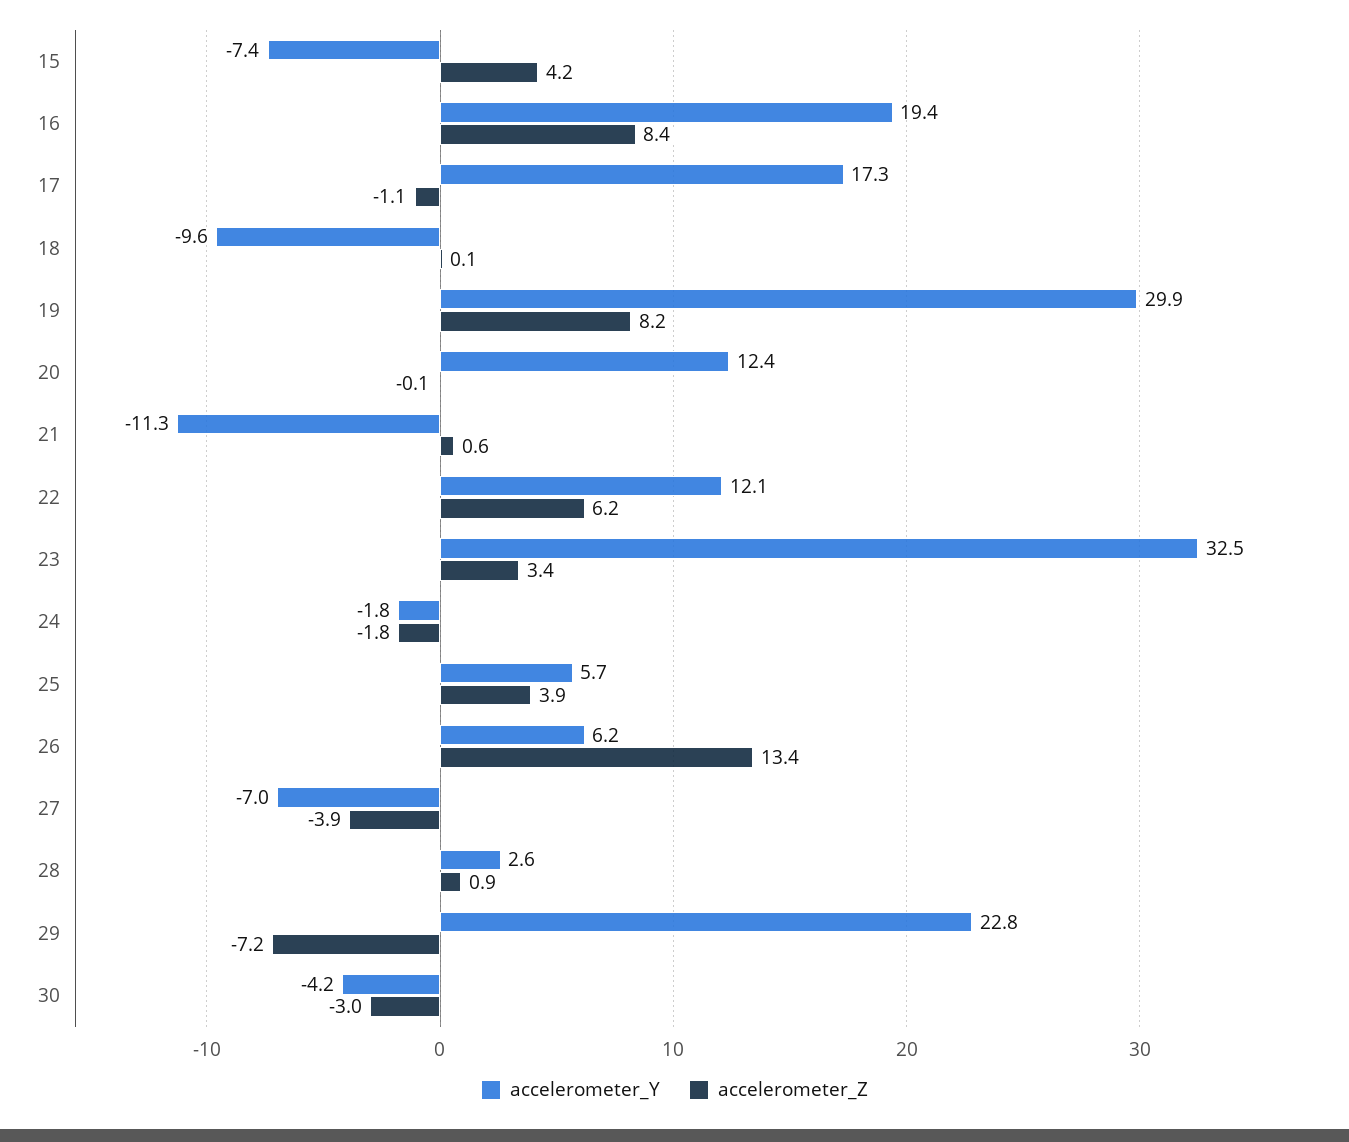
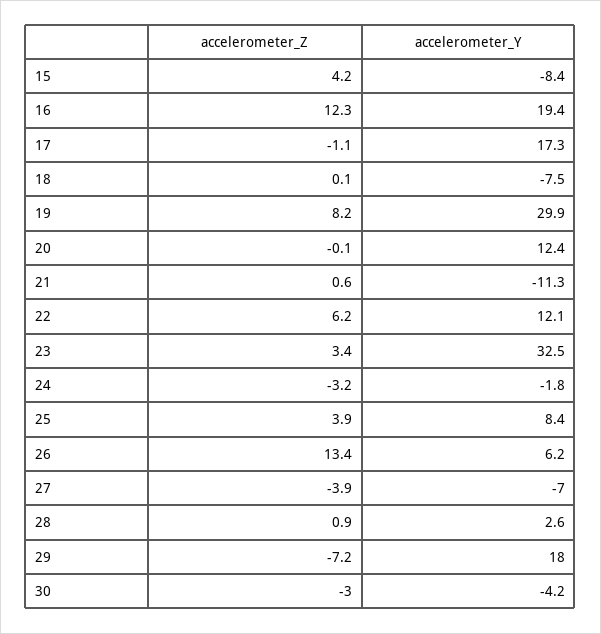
accelerometer_Y, 15: -7.4 -> -8.4
accelerometer_Z, 16: 8.4 -> 12.3
accelerometer_Y, 18: -9.6 -> -7.5
accelerometer_Z, 24: -1.8 -> -3.2
accelerometer_Y, 25: 5.7 -> 8.4
accelerometer_Y, 29: 22.8 -> 18

